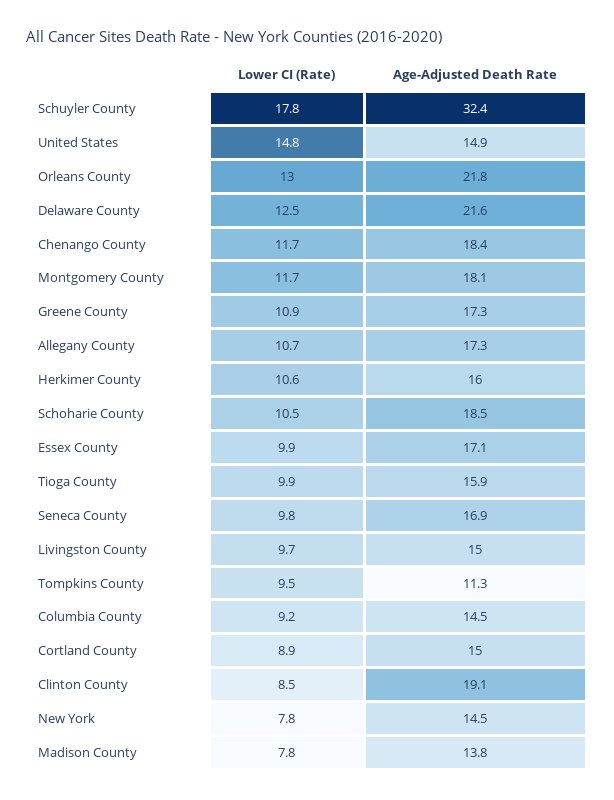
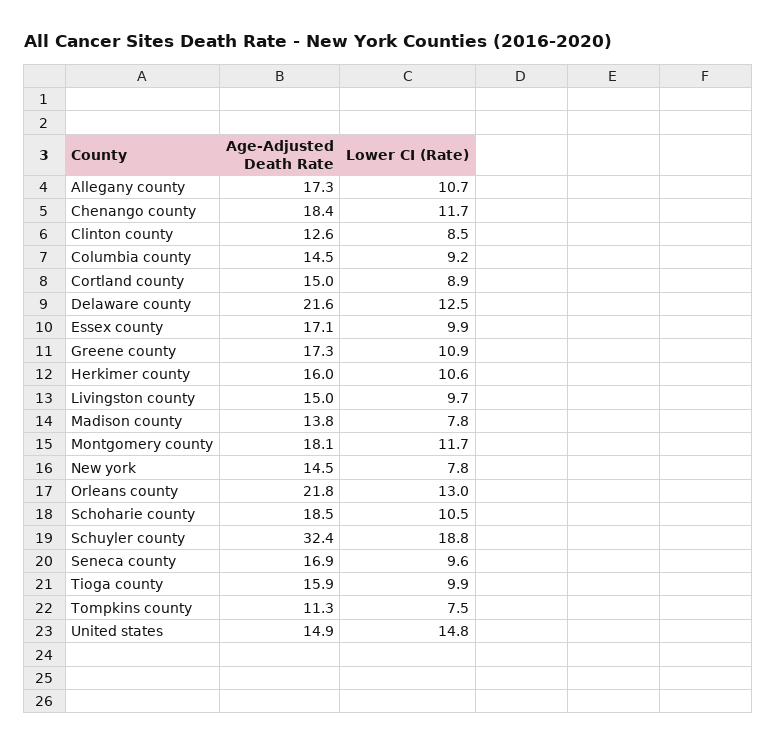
Lower CI (Rate), Schuyler County: 17.8 -> 18.8
Lower CI (Rate), Seneca County: 9.8 -> 9.6
Lower CI (Rate), Tompkins County: 9.5 -> 7.5
Age-Adjusted Death Rate, Clinton County: 19.1 -> 12.6

